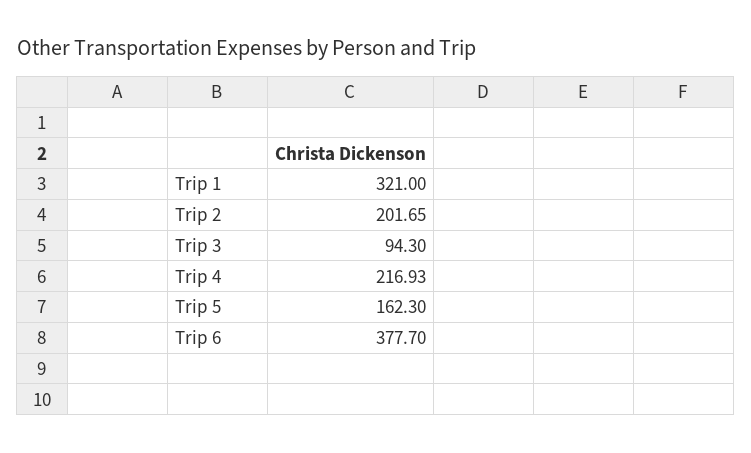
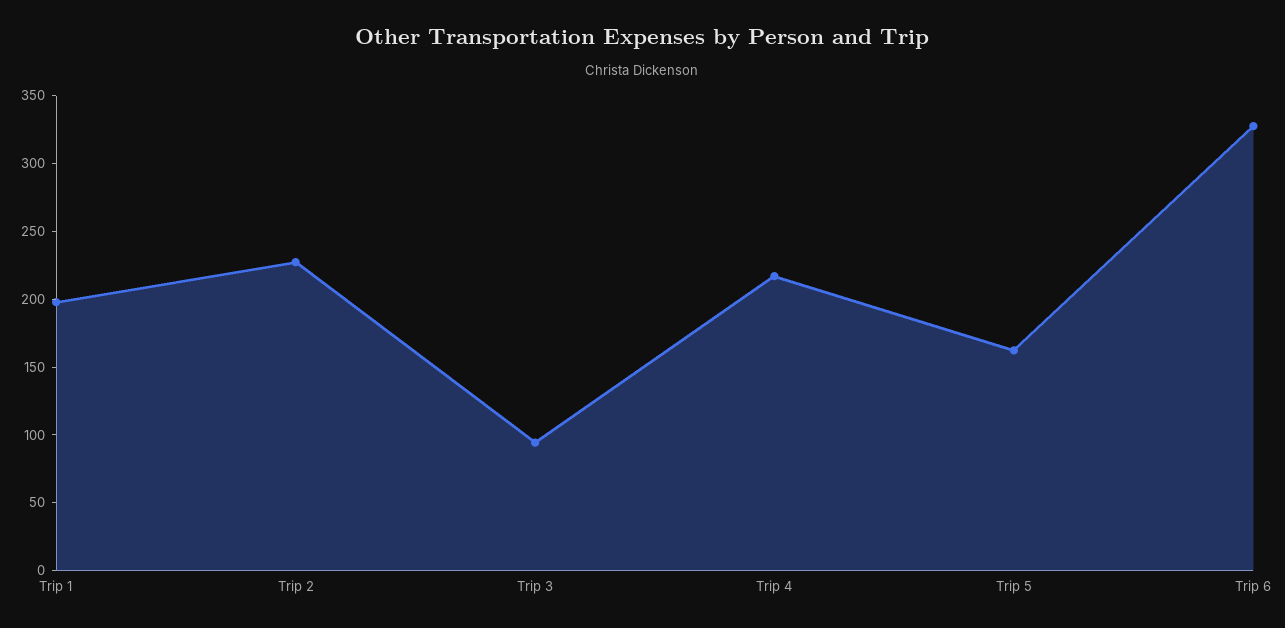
Trip 1: 321 -> 200
Trip 2: 201.65 -> 230
Trip 6: 377.7 -> 330

